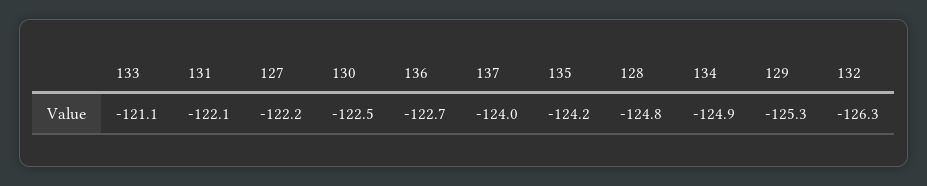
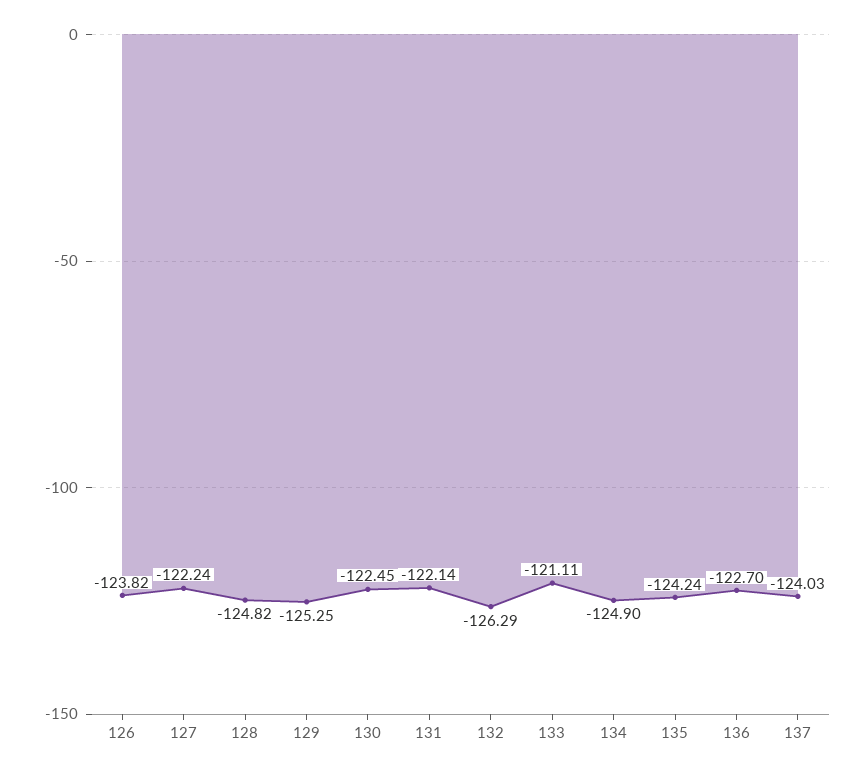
126: none -> -123.82

